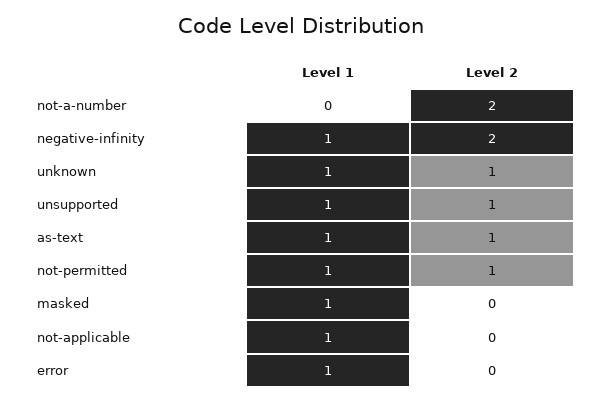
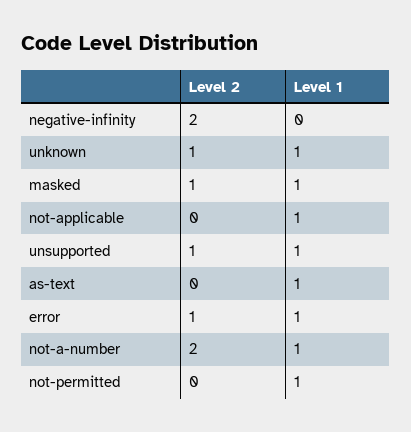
Level 1, not-a-number: 0 -> 1
Level 1, negative-infinity: 1 -> 0
Level 2, as-text: 1 -> 0
Level 2, not-permitted: 1 -> 0
Level 2, masked: 0 -> 1
Level 2, error: 0 -> 1

